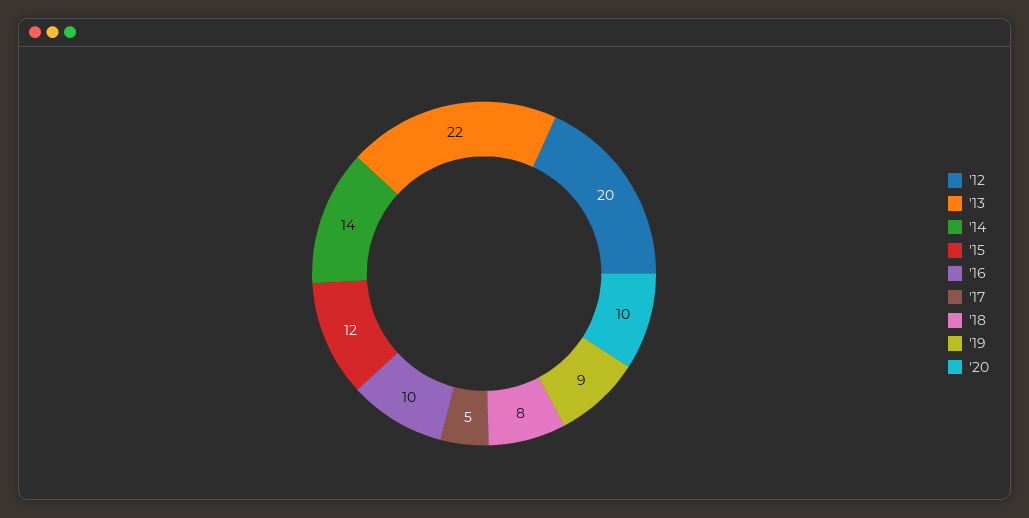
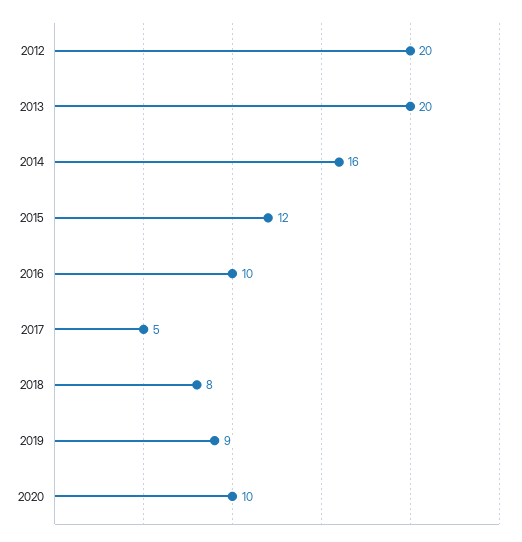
'13: 22 -> 20
'14: 14 -> 16

